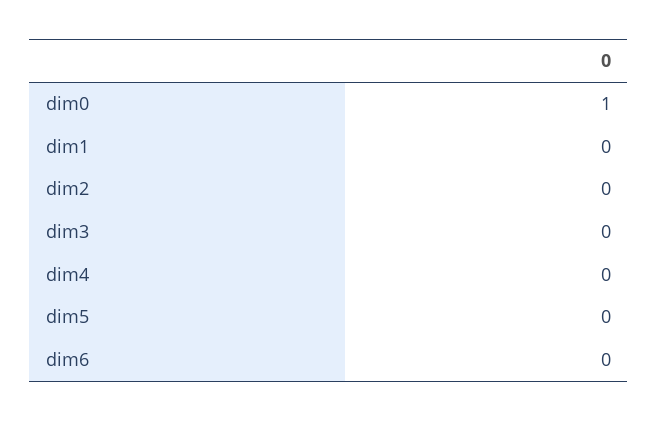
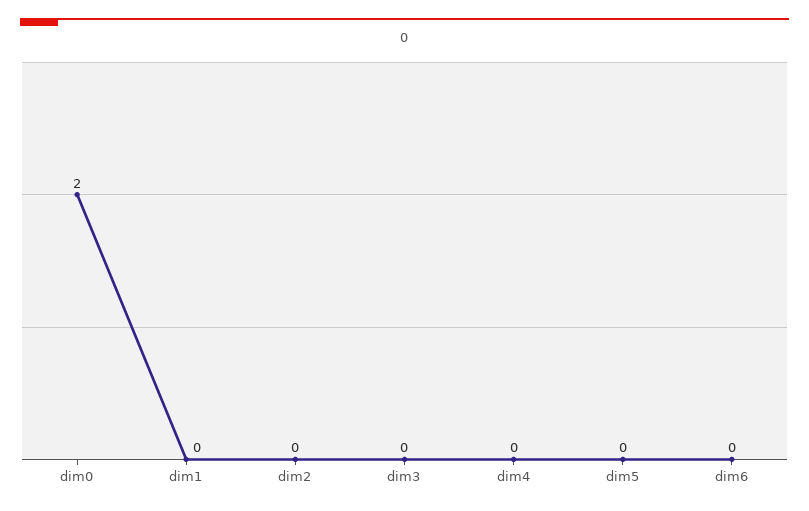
dim0: 1 -> 2

